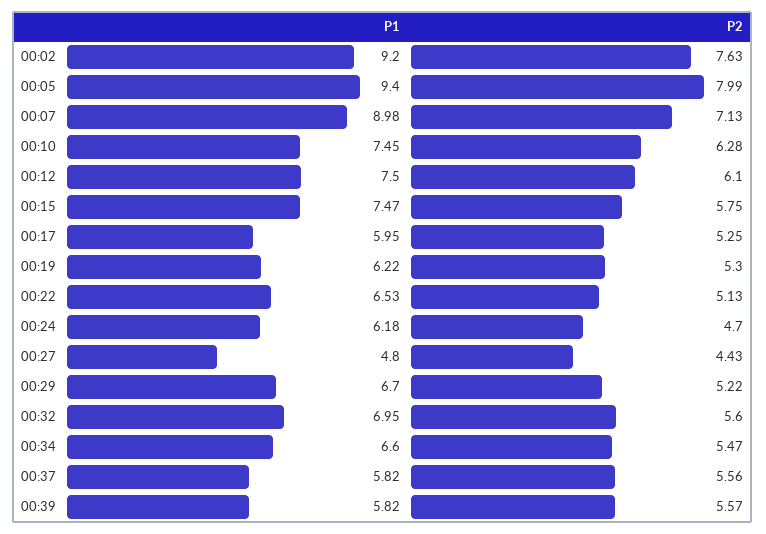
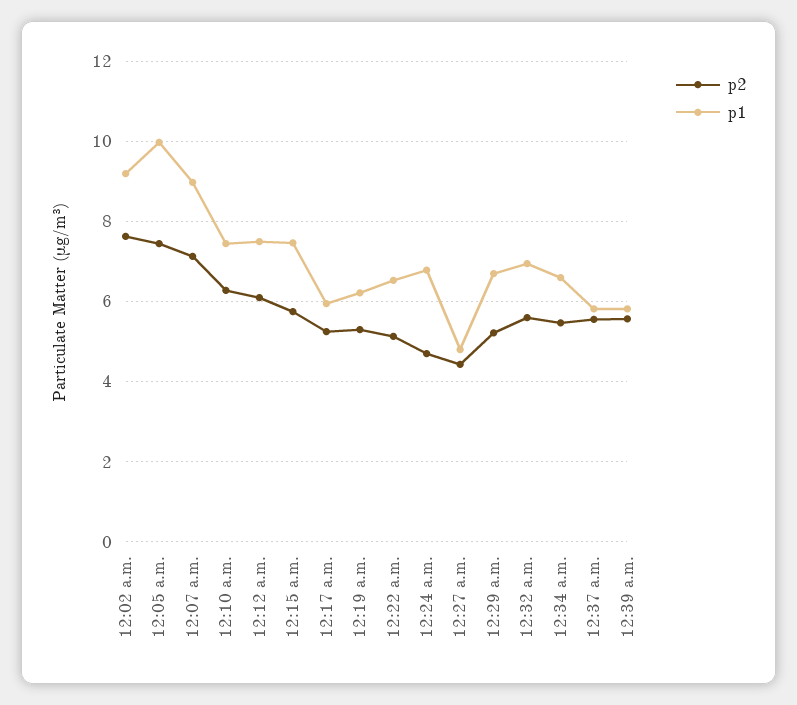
P1, 00:05: 9.4 -> 10
P2, 00:05: 7.99 -> 7.4
P1, 00:24: 6.18 -> 6.8

